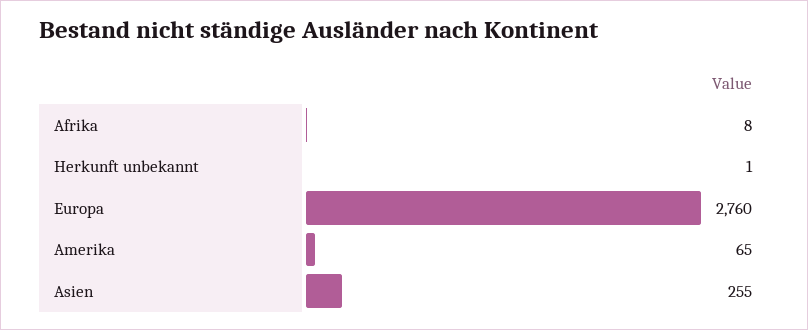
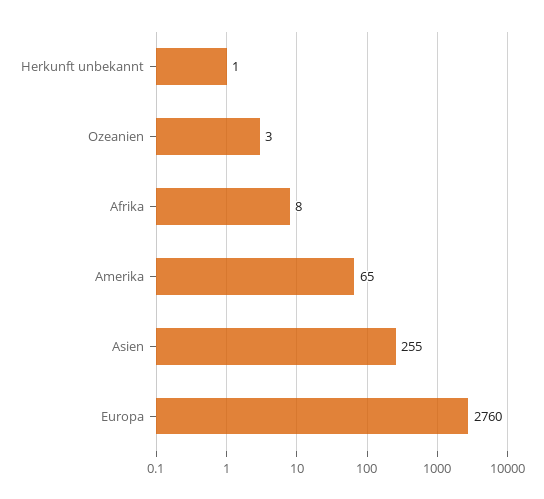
Ozeanien: none -> 3

